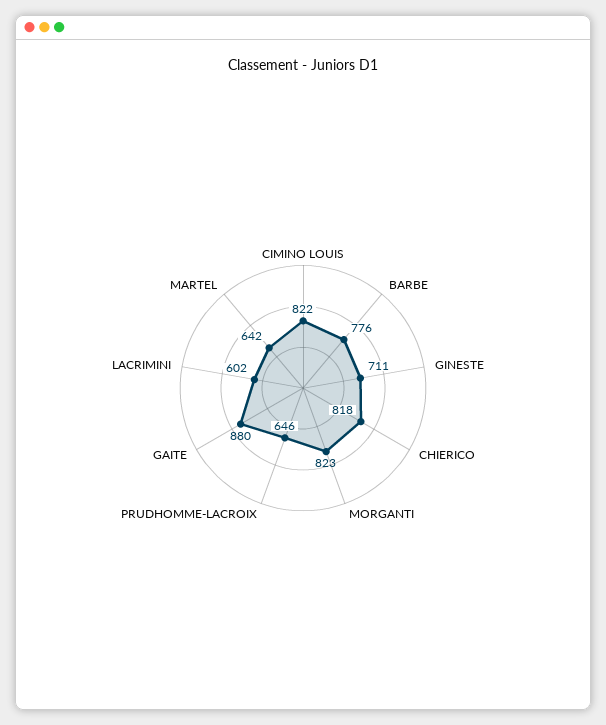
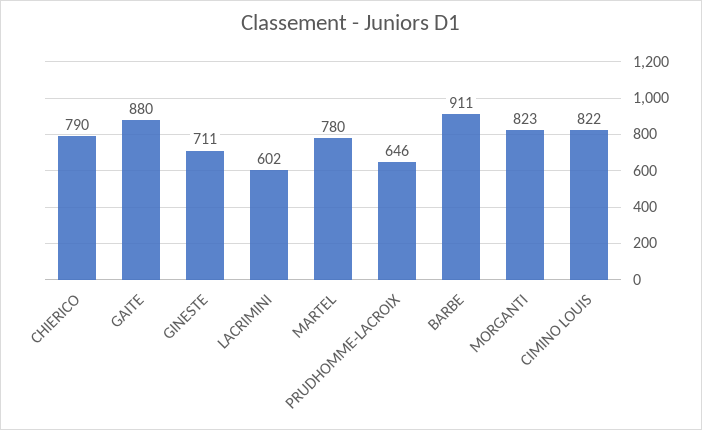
BARBE: 776 -> 911
CHIERICO: 818 -> 790
MARTEL: 642 -> 780

